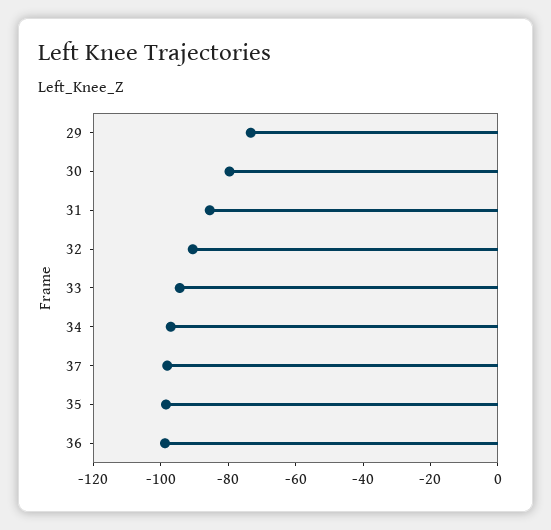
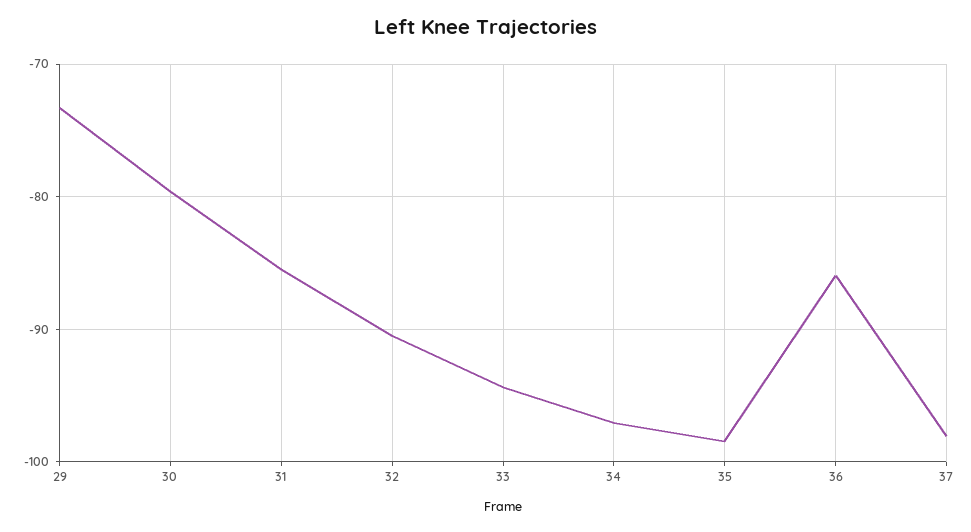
36: -100 -> -86

